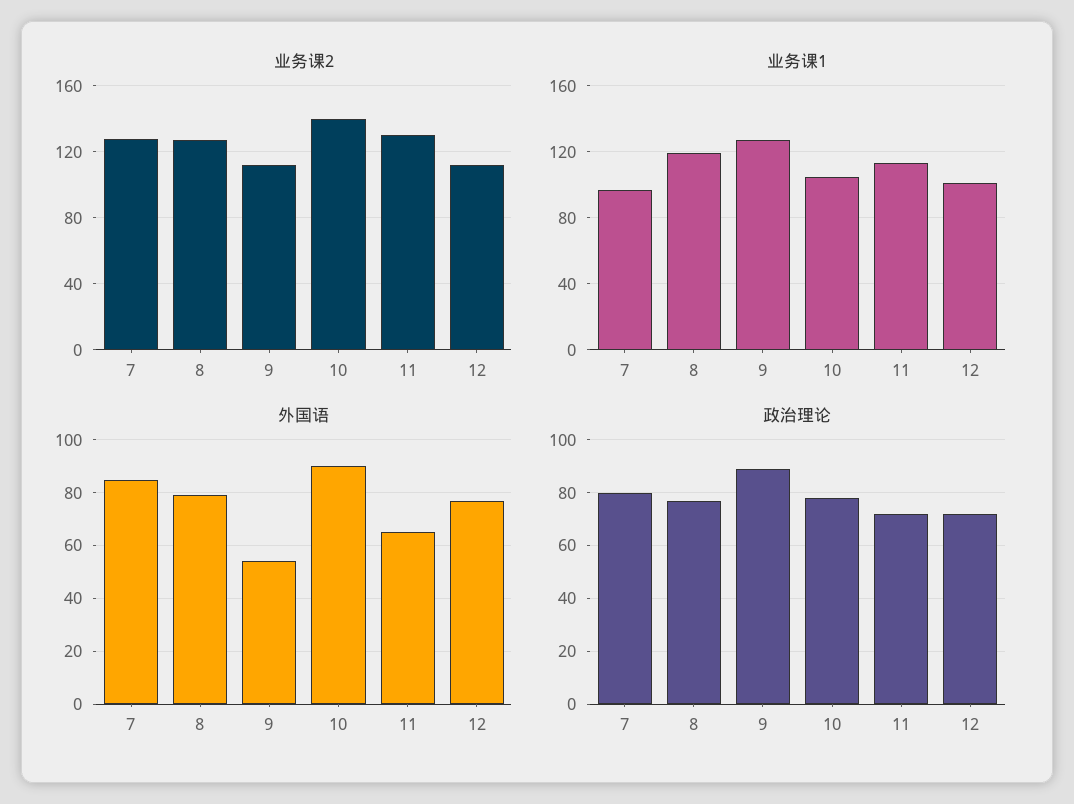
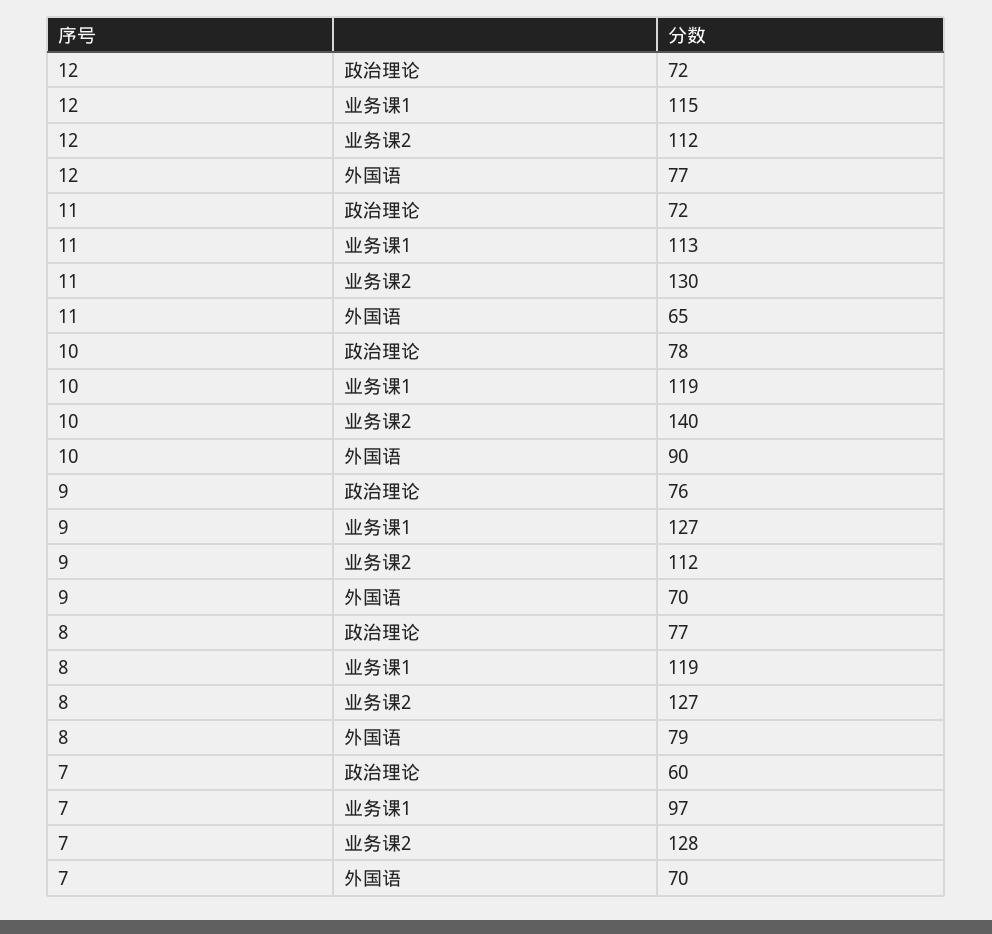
业务课1, 10: 105 -> 119
业务课1, 12: 100 -> 115
外国语, 7: 85 -> 70
外国语, 9: 55 -> 70
政治理论, 7: 80 -> 60
政治理论, 9: 90 -> 76

